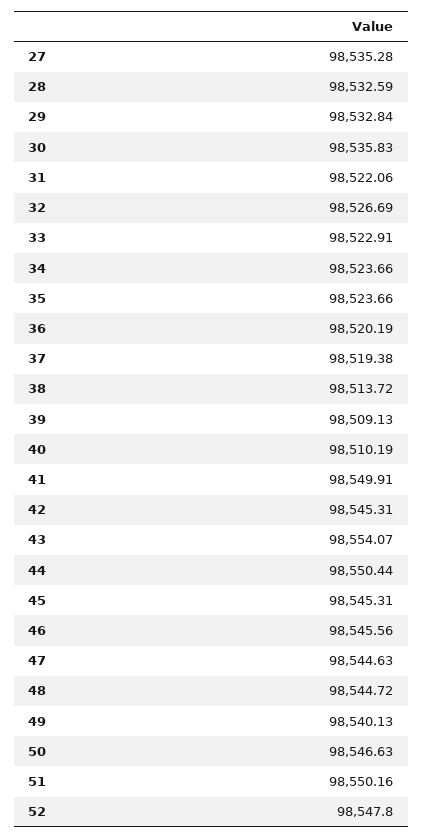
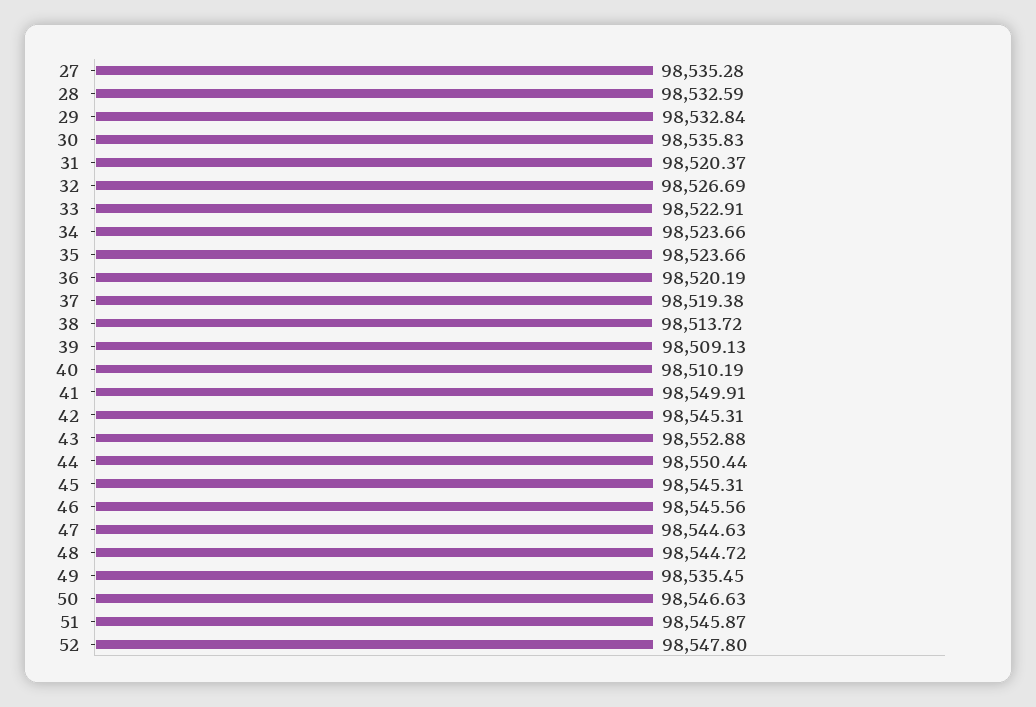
31: 98522.06 -> 98520.37
43: 98554.07 -> 98552.88
49: 98540.13 -> 98535.45
51: 98550.16 -> 98545.87

